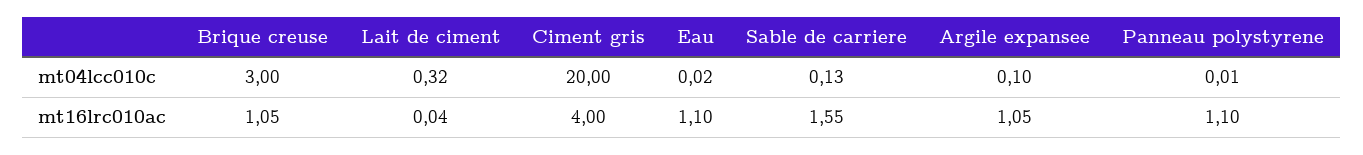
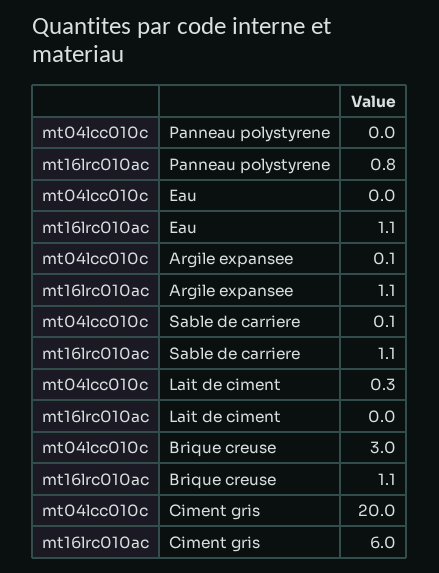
Ciment gris, mt16lrc010ac: 4 -> 6
Sable de carriere, mt16lrc010ac: 1.55 -> 1.1
Panneau polystyrene, mt16lrc010ac: 1.1 -> 0.8

